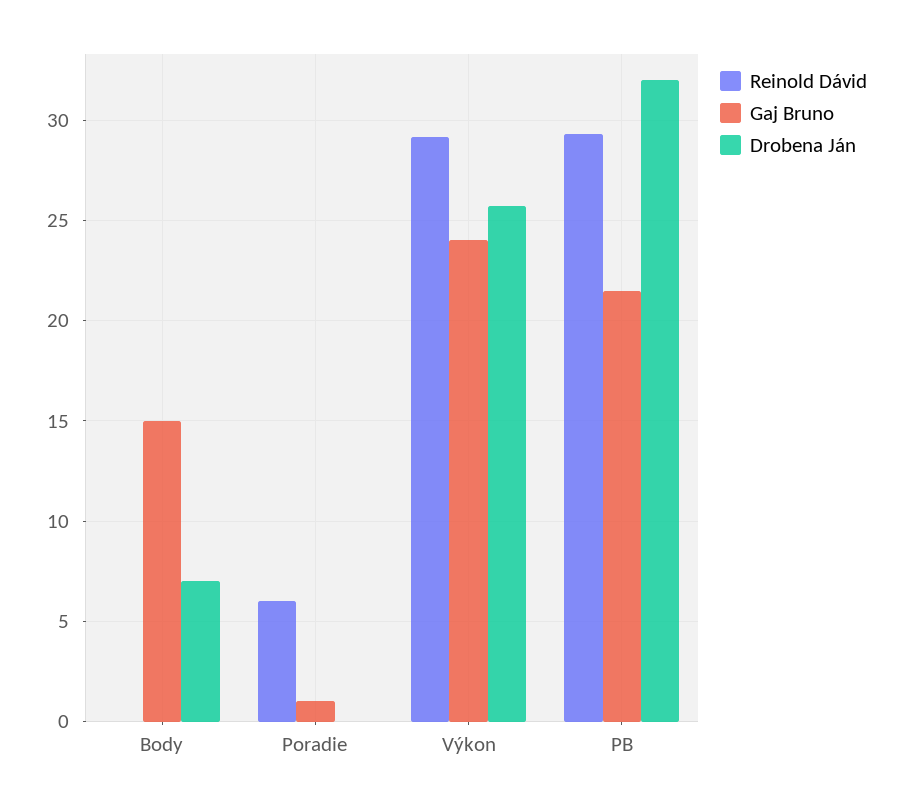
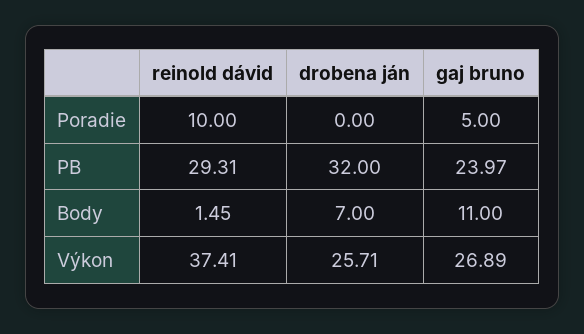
Reinold Dávid, Body: 0 -> 1.45
Gaj Bruno, Body: 15 -> 11
Reinold Dávid, Poradie: 6 -> 10
Gaj Bruno, Poradie: 1 -> 5
Reinold Dávid, Výkon: 29 -> 37.41
Gaj Bruno, Výkon: 24 -> 26.89
Gaj Bruno, PB: 21.5 -> 23.97

